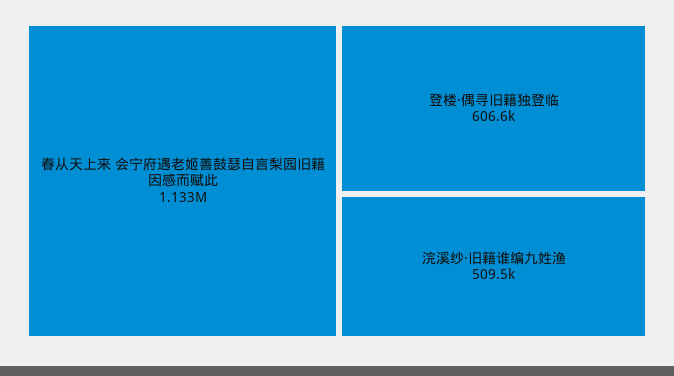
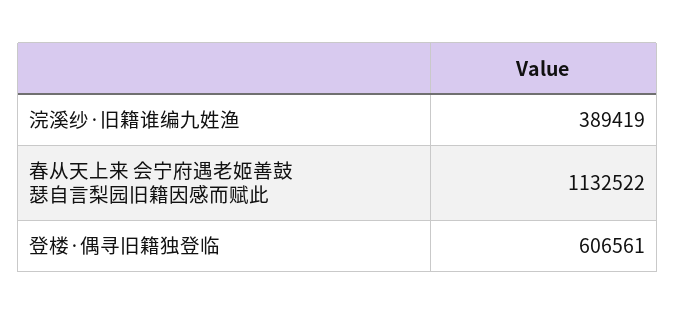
浣溪纱·旧籍谁编九姓渔: 509500 -> 389419

